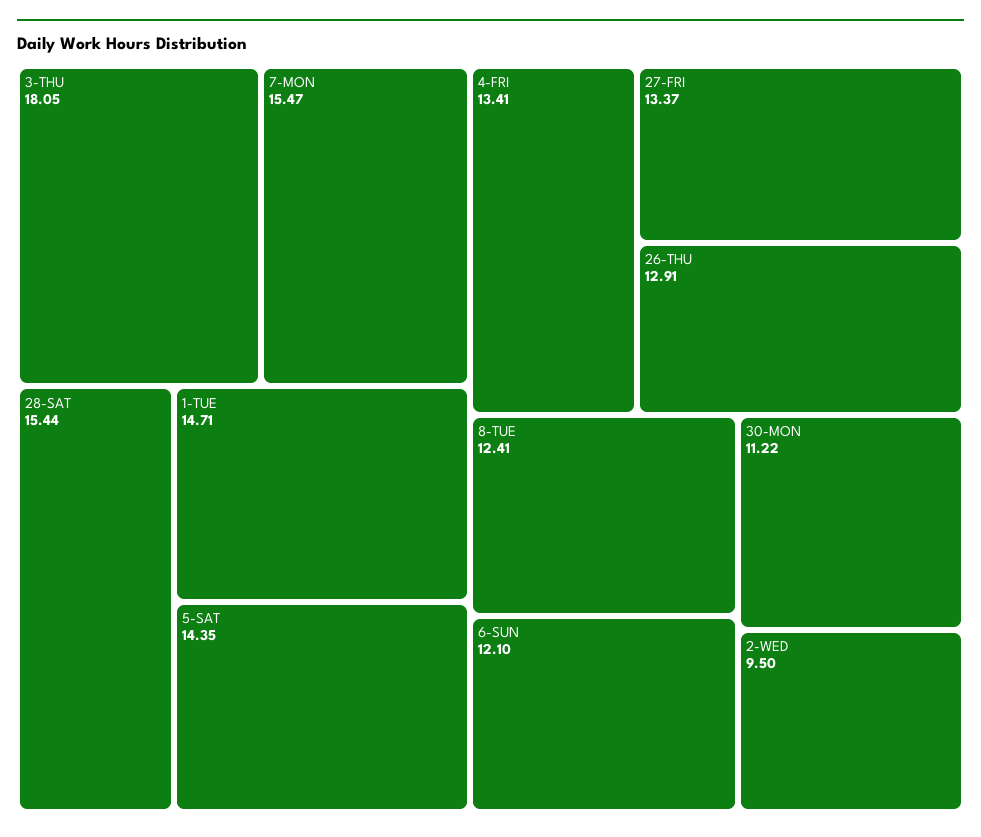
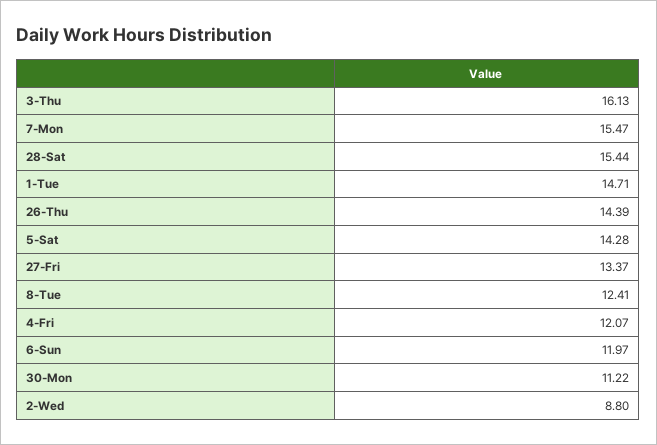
3-THU: 18.05 -> 16.13
5-SAT: 14.35 -> 14.28
4-FRI: 13.41 -> 12.07
26-THU: 12.91 -> 14.39
6-SUN: 12.1 -> 11.97
2-WED: 9.5 -> 8.8

